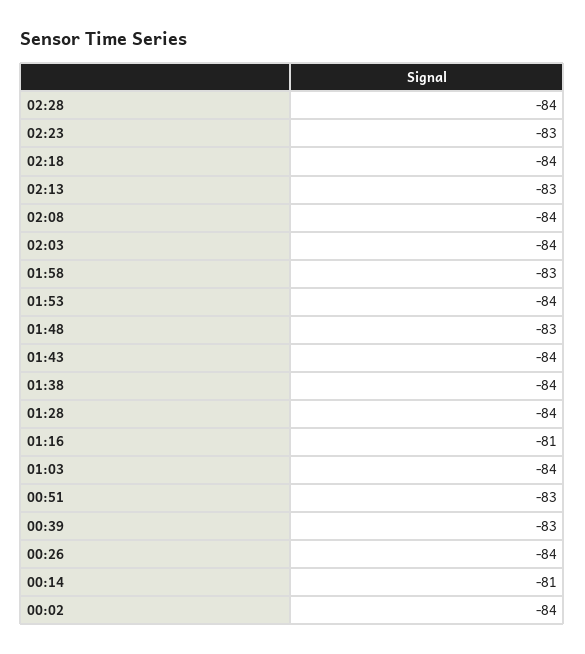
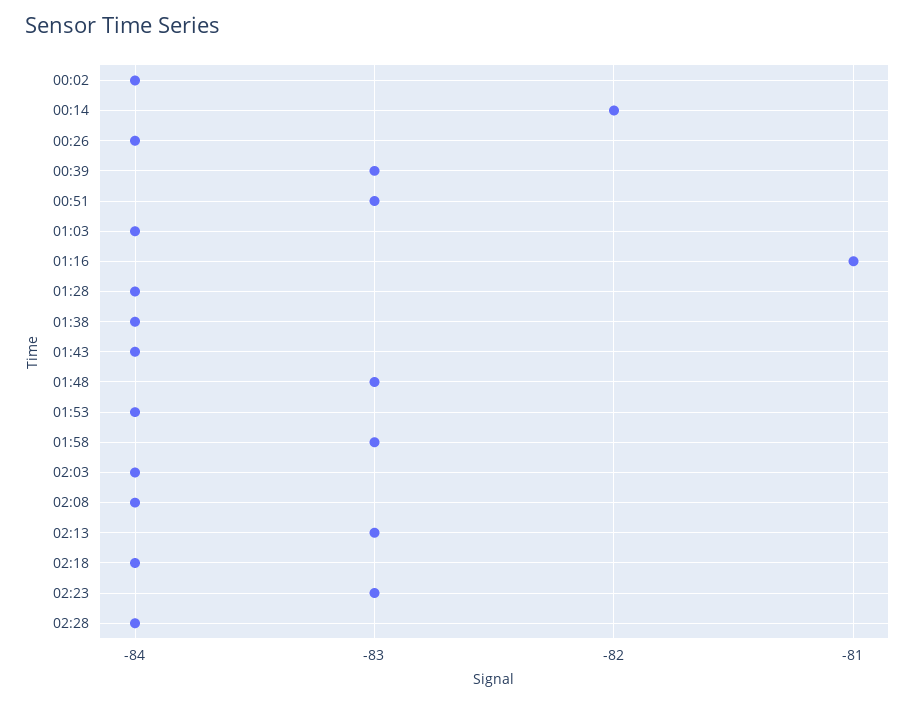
00:14: -81 -> -82

